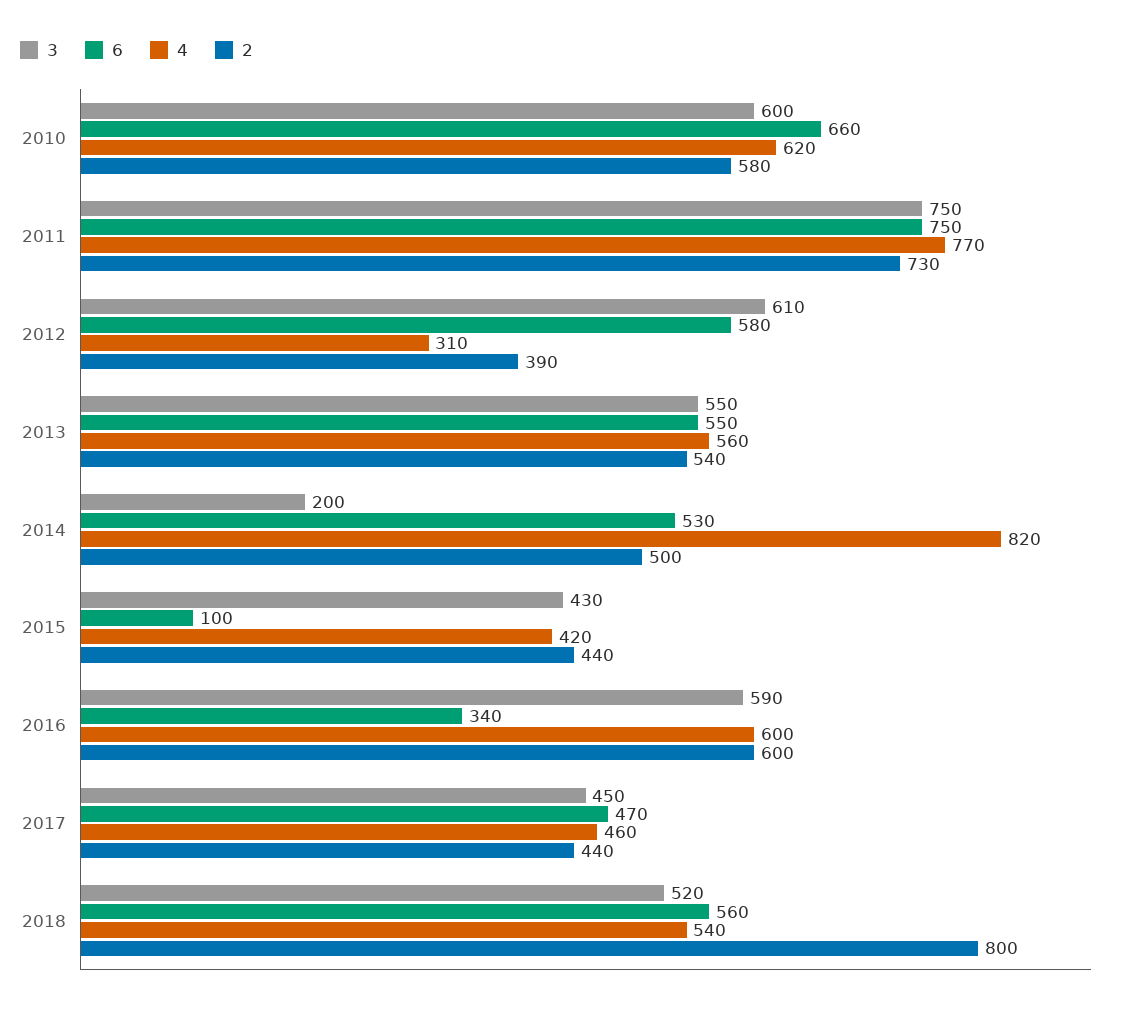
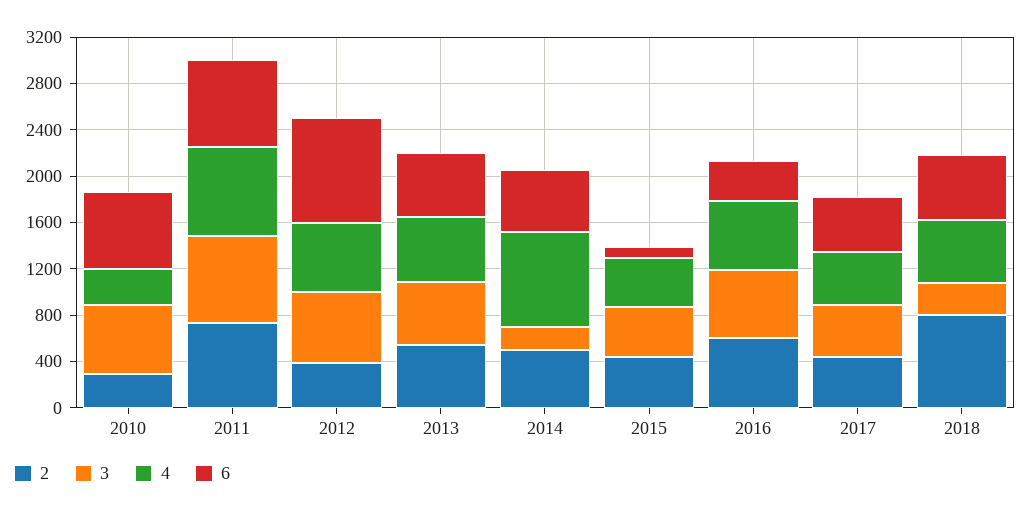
4, 2010: 620 -> 300
2, 2010: 580 -> 300
6, 2012: 580 -> 900
4, 2012: 310 -> 600
3, 2018: 520 -> 300

